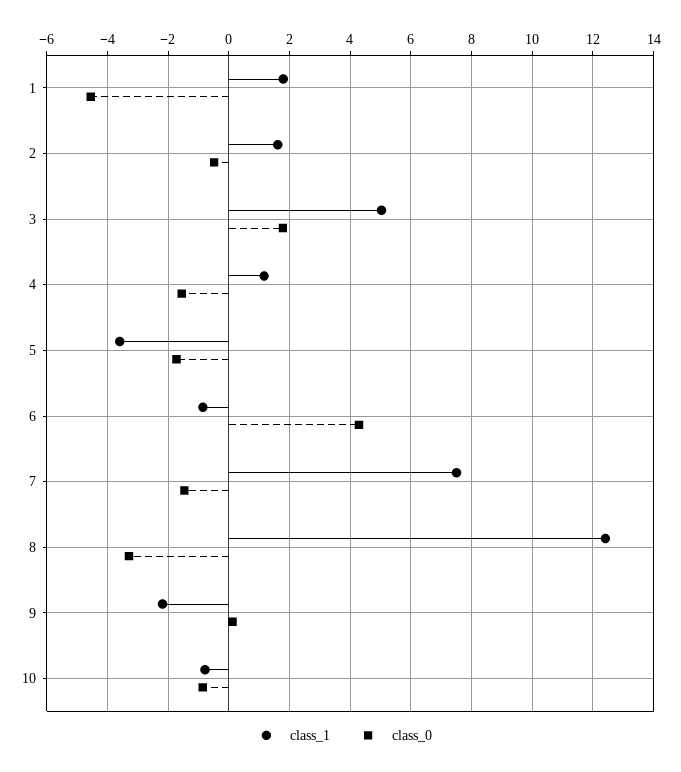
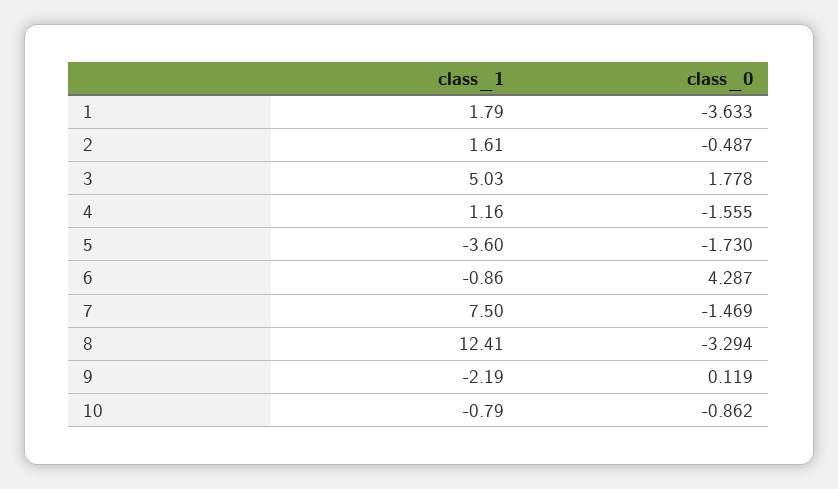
class_0, 1: -4.6 -> -3.633

